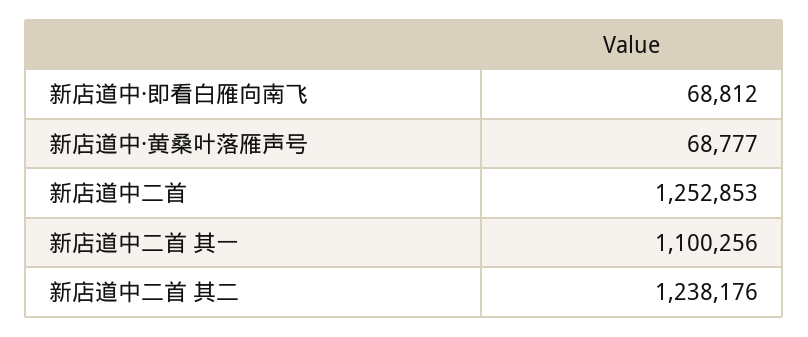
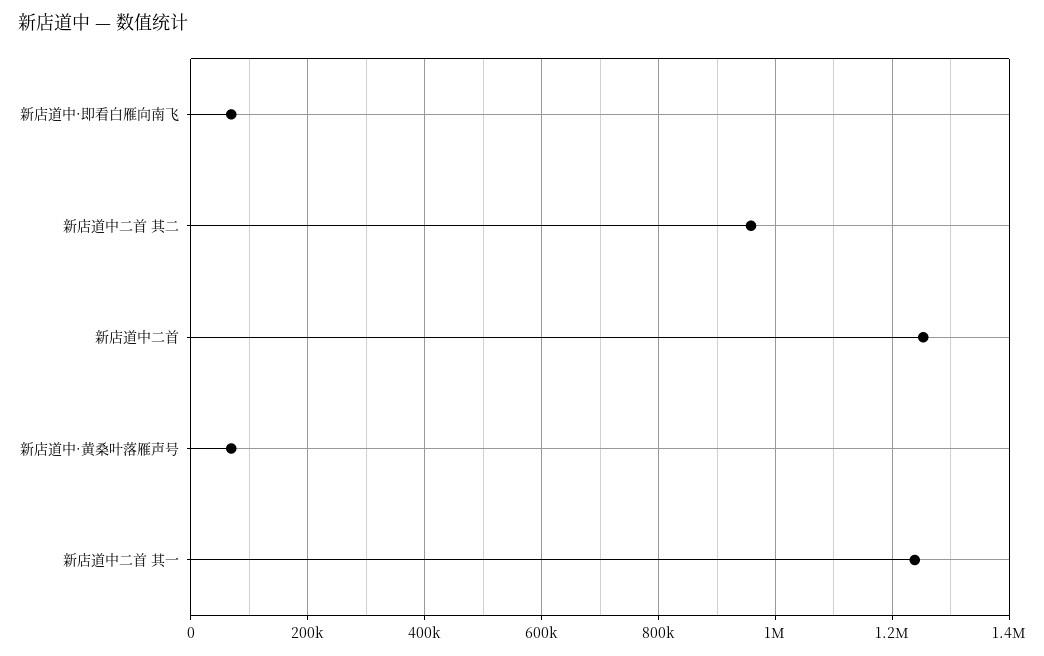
新店道中二首 其一: 1100256 -> 1240000
新店道中二首 其二: 1238176 -> 960000

